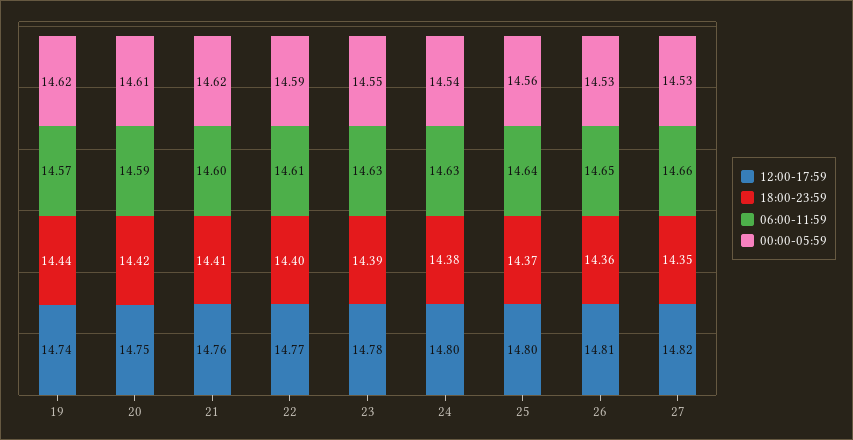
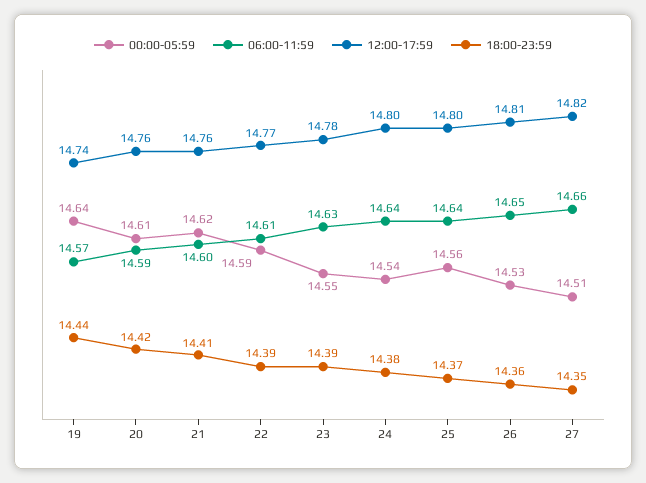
00:00-05:59, 19: 14.62 -> 14.64
12:00-17:59, 20: 14.75 -> 14.76
18:00-23:59, 22: 14.4 -> 14.39
06:00-11:59, 24: 14.63 -> 14.64
00:00-05:59, 27: 14.53 -> 14.51

